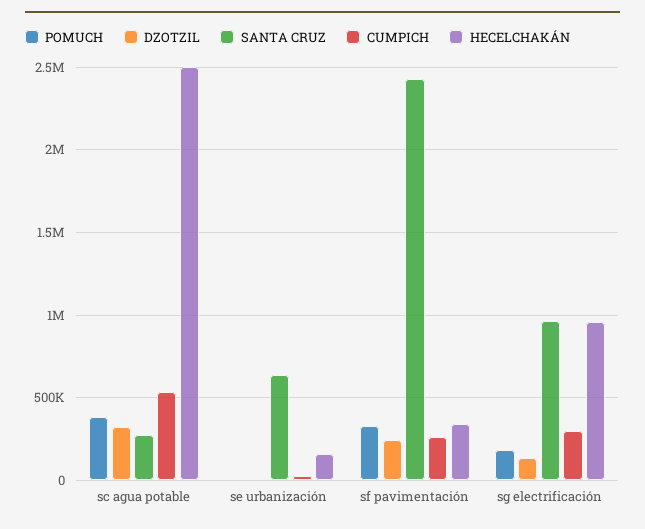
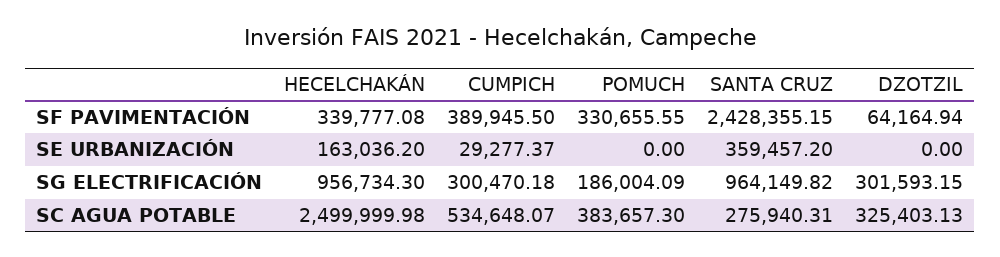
SANTA CRUZ, se urbanización: 650000 -> 359457.2
DZOTZIL, sf pavimentación: 250000 -> 64164.94
CUMPICH, sf pavimentación: 250000 -> 389945.5
DZOTZIL, sg electrificación: 150000 -> 301593.15

